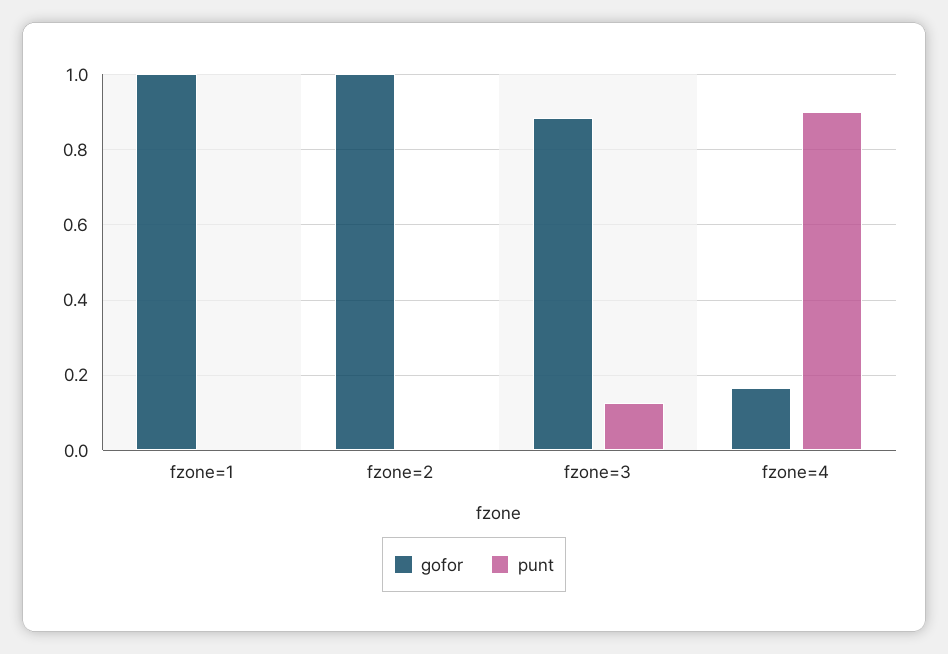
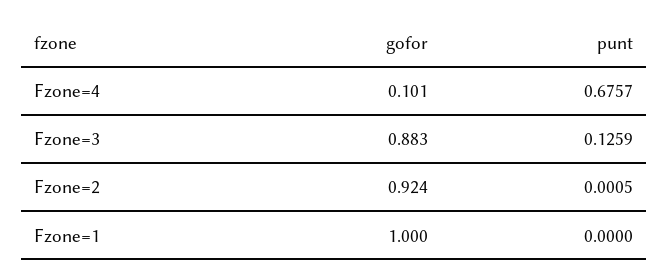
gofor, fzone=2: 1 -> 0.924
gofor, fzone=4: 0.16 -> 0.101
punt, fzone=4: 0.9 -> 0.6757

